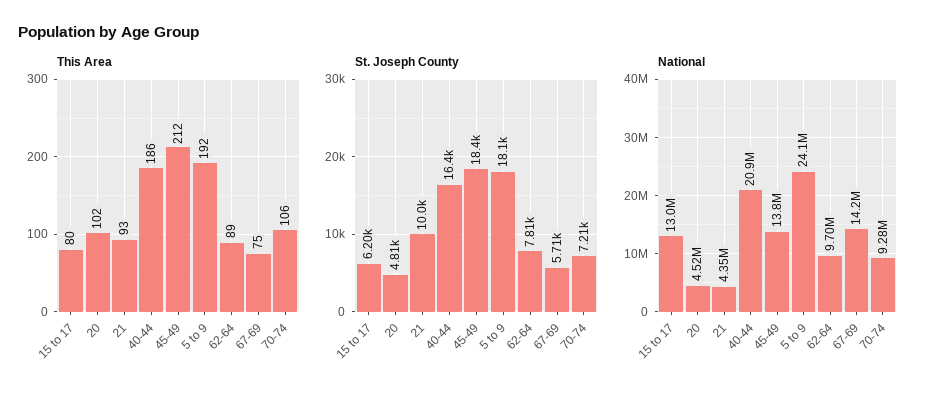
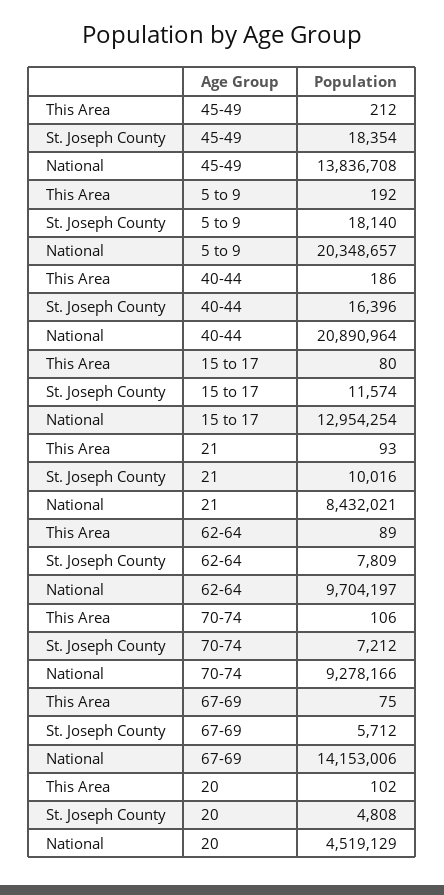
St. Joseph County, 15 to 17: 6200 -> 11574
National, 21: 4350000 -> 8432021
National, 5 to 9: 24100000 -> 20348657

